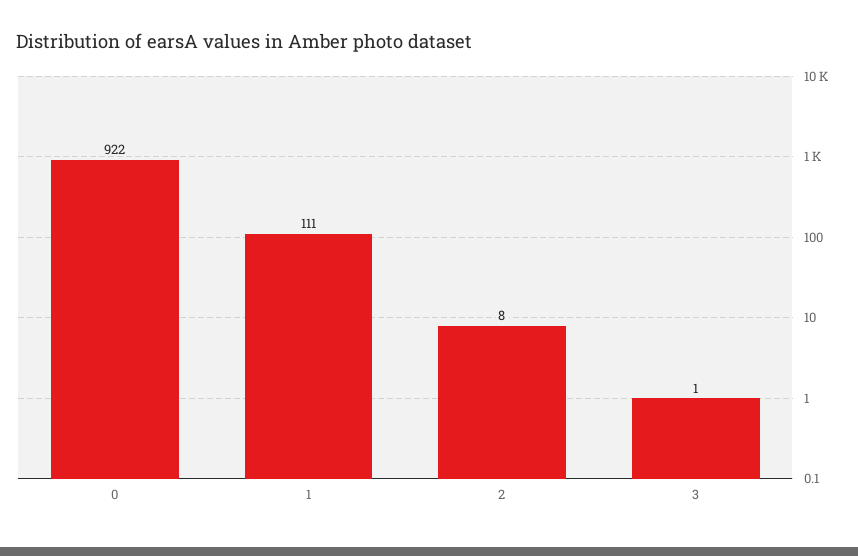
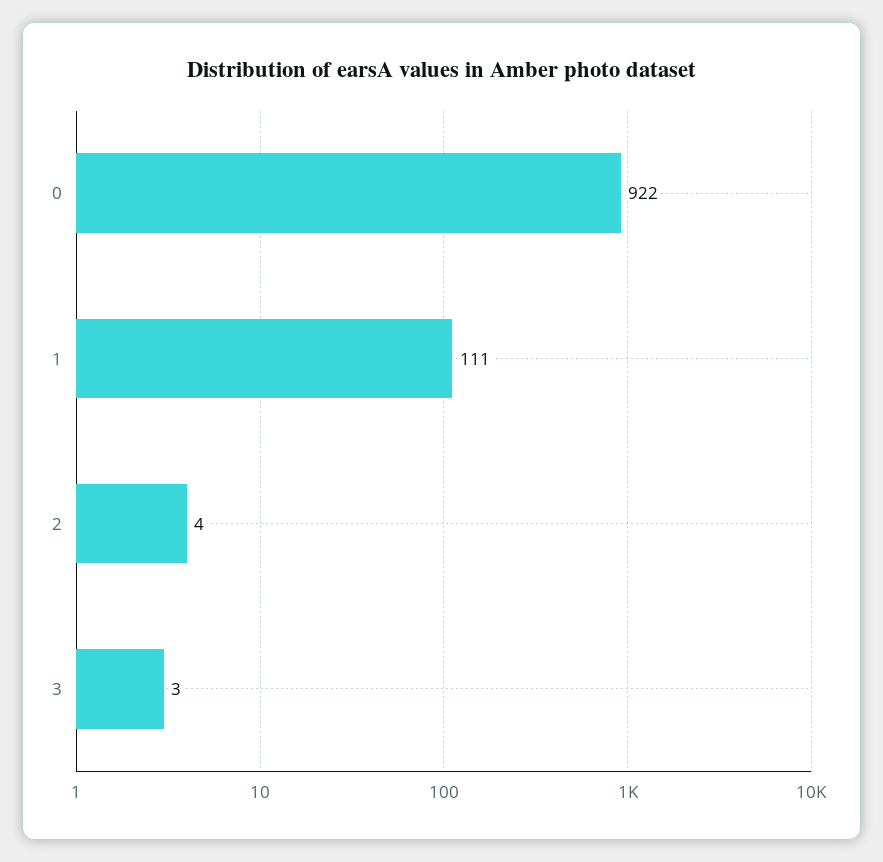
2: 8 -> 4
3: 1 -> 3

